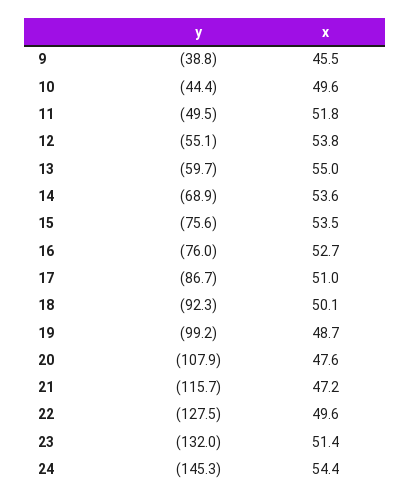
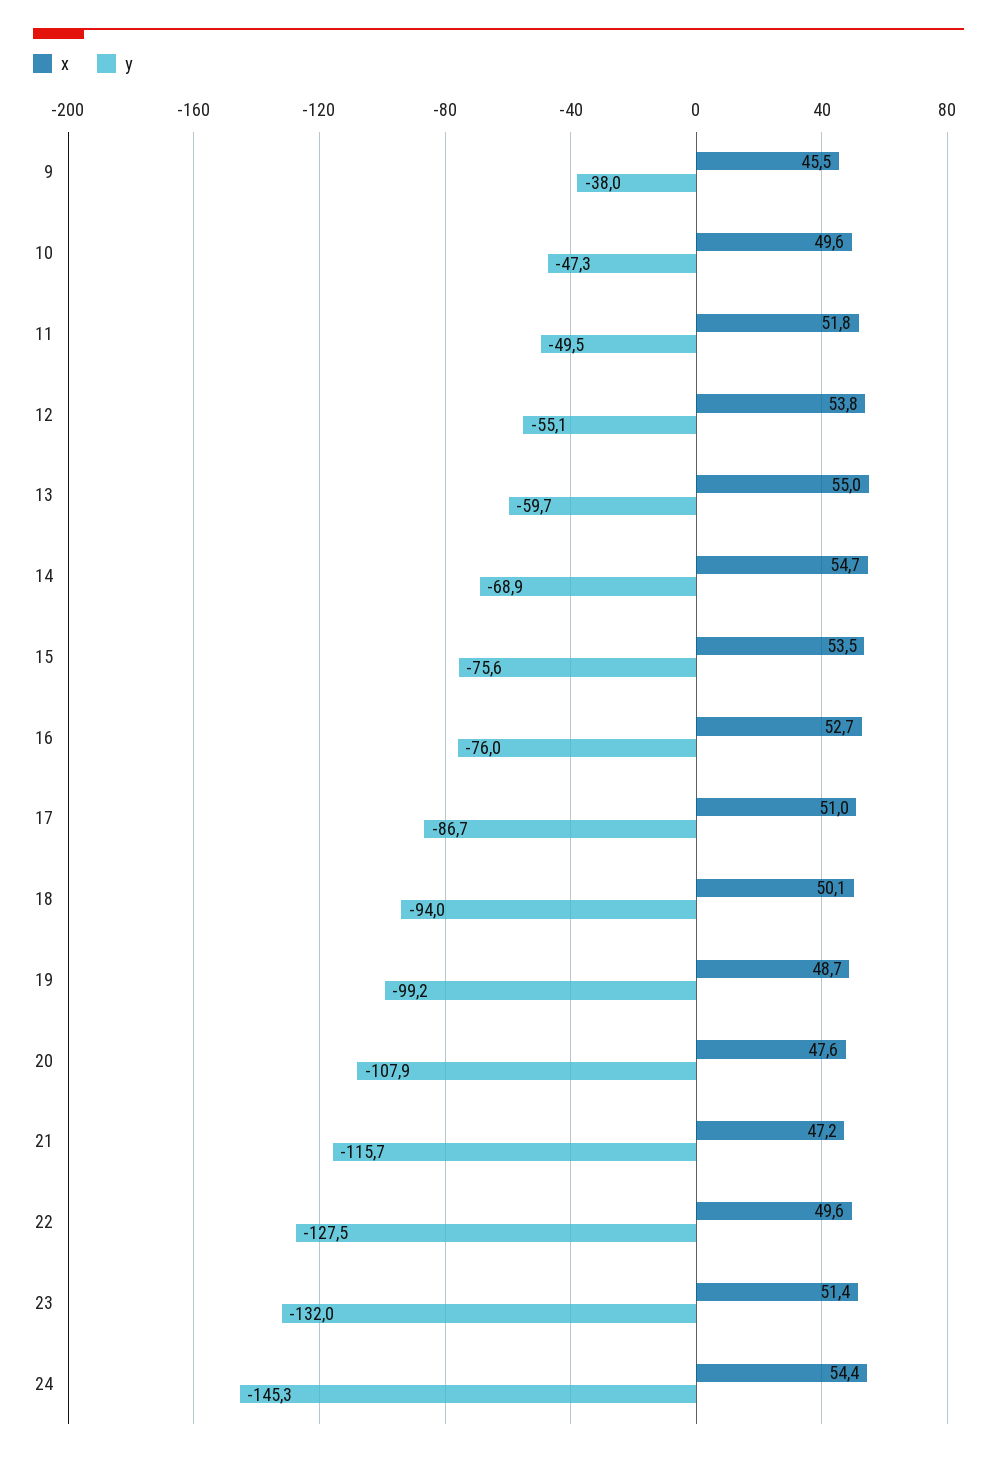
y, 9: -38.8 -> -38
y, 10: -44.4 -> -47.3
x, 14: 53.6 -> 54.7
y, 18: -92.3 -> -94

